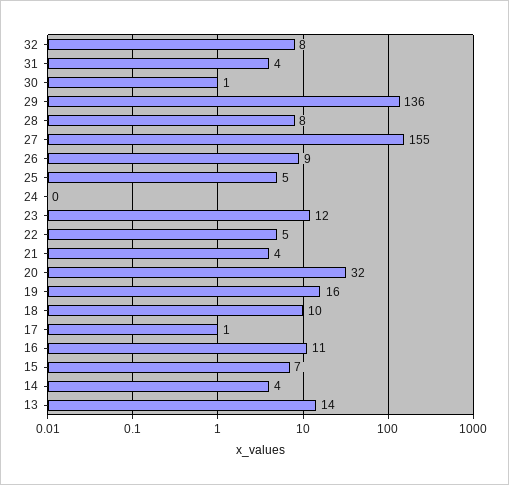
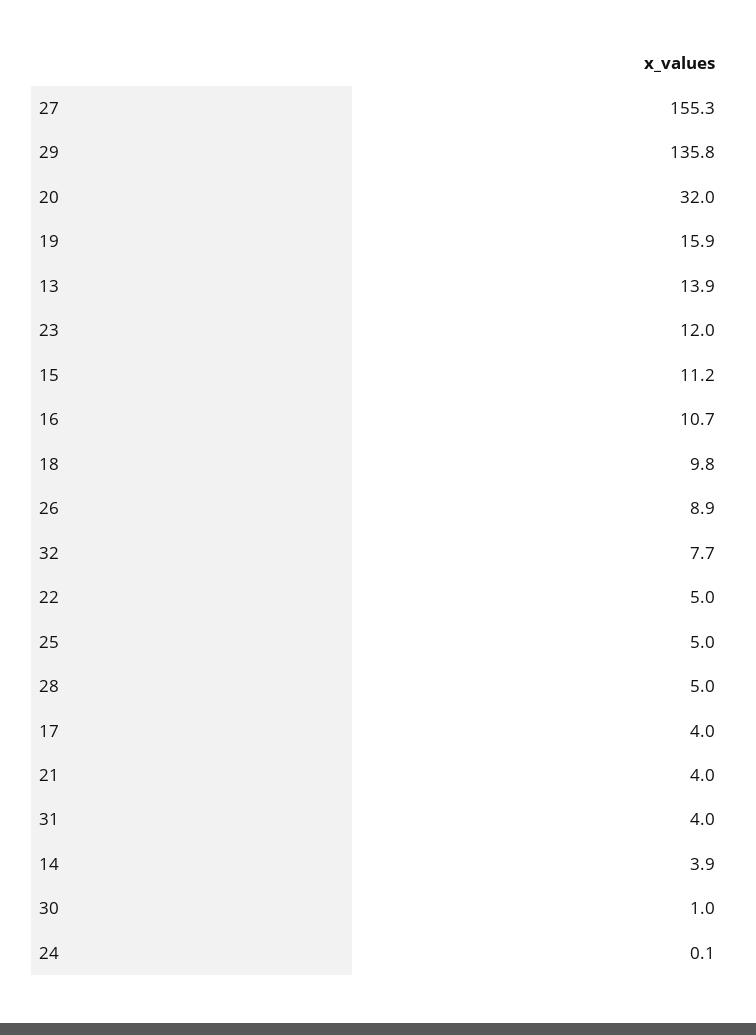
28: 8 -> 5
17: 1 -> 4
15: 7 -> 11.2

